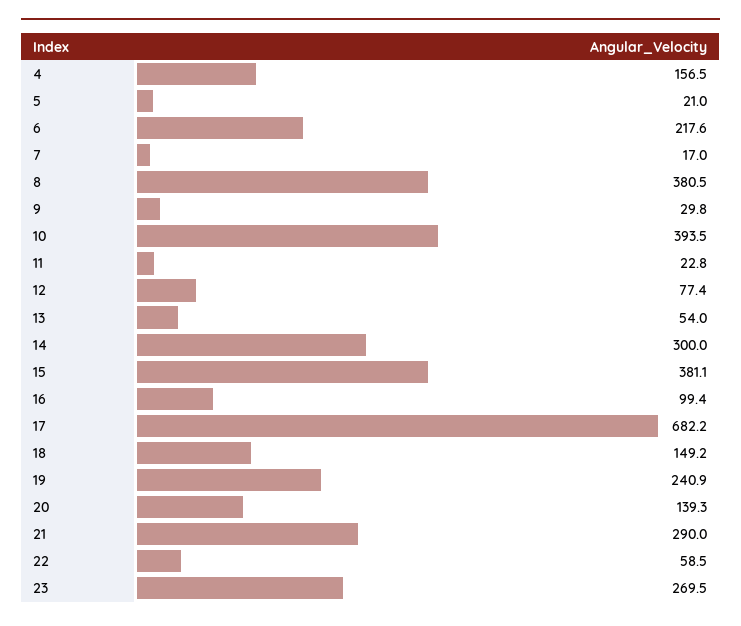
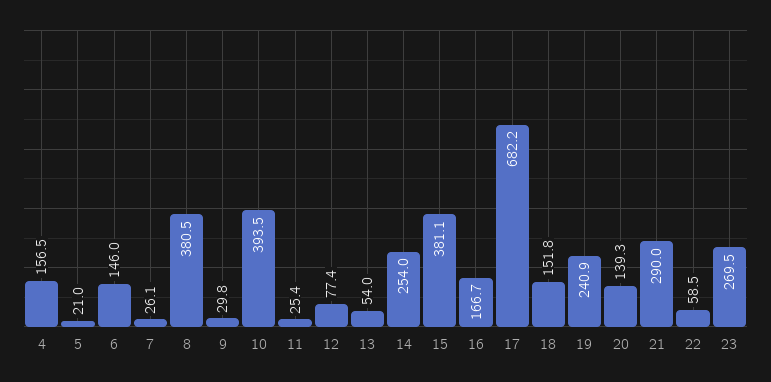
6: 217.6 -> 146
7: 17 -> 26.1
11: 22.8 -> 25.4
14: 300 -> 254
16: 99.4 -> 166.7
18: 149.2 -> 151.8

